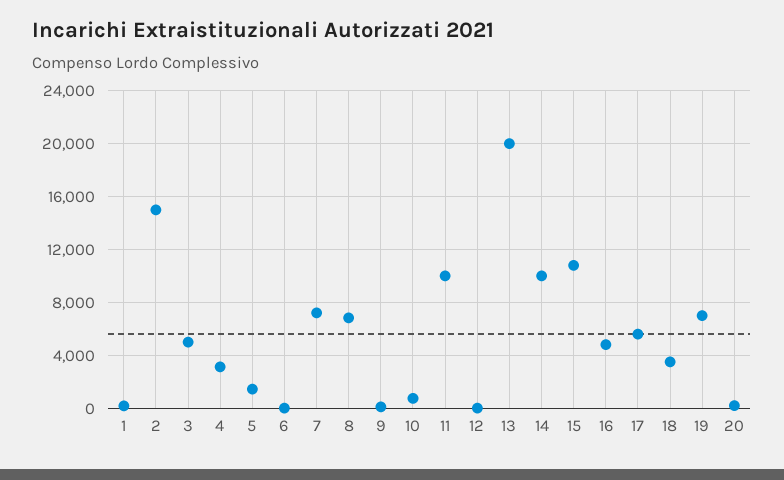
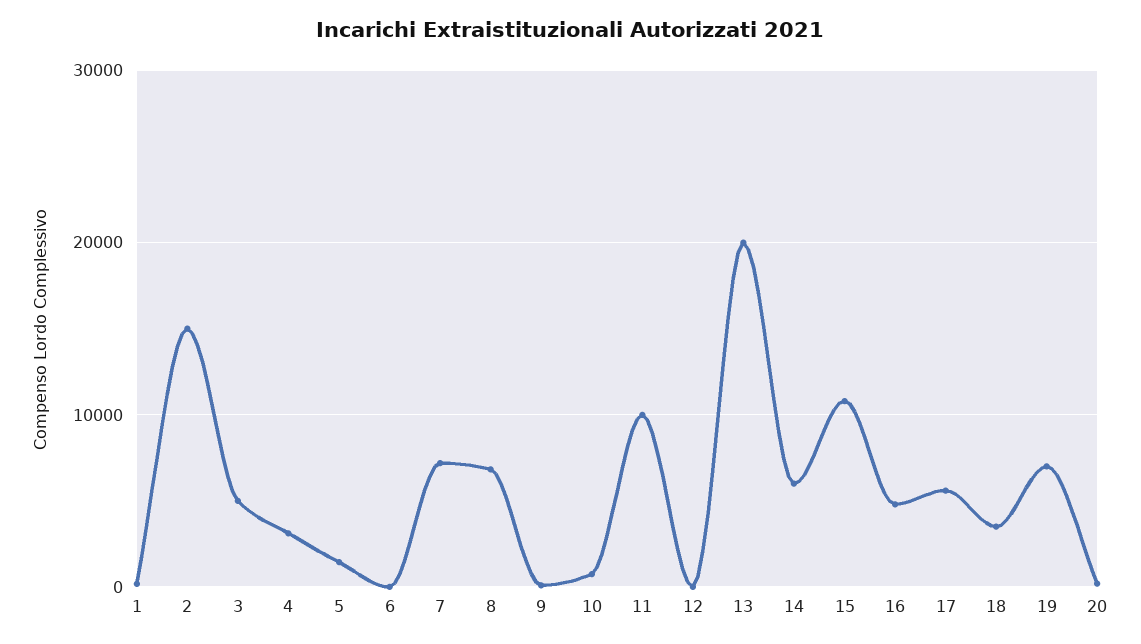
14: 10000 -> 6000

